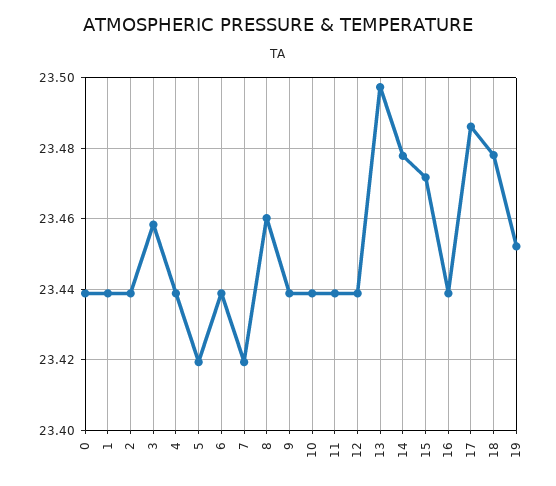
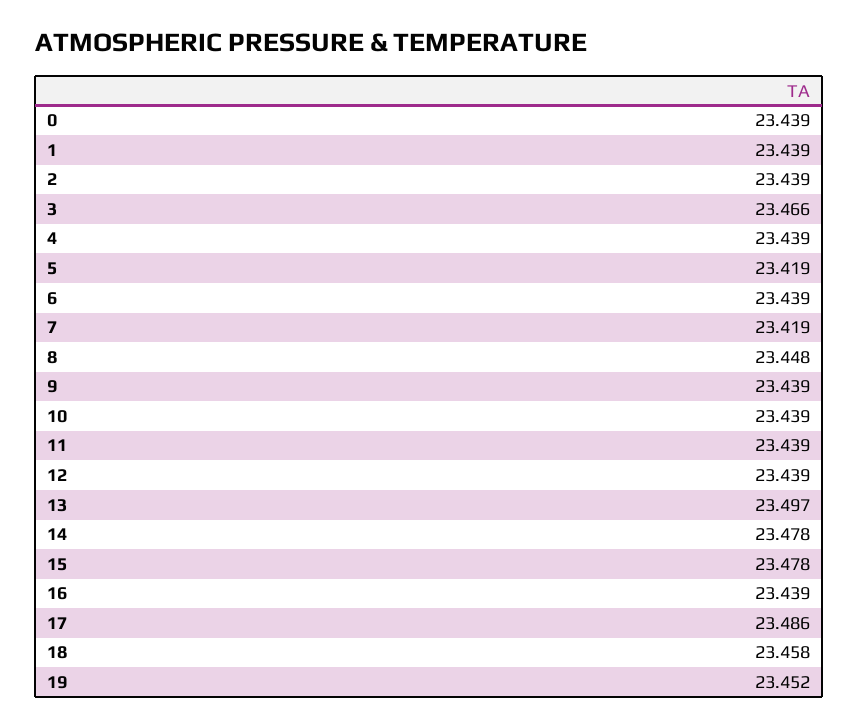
3: 23.458 -> 23.466
8: 23.46 -> 23.448
15: 23.472 -> 23.478
18: 23.478 -> 23.458

